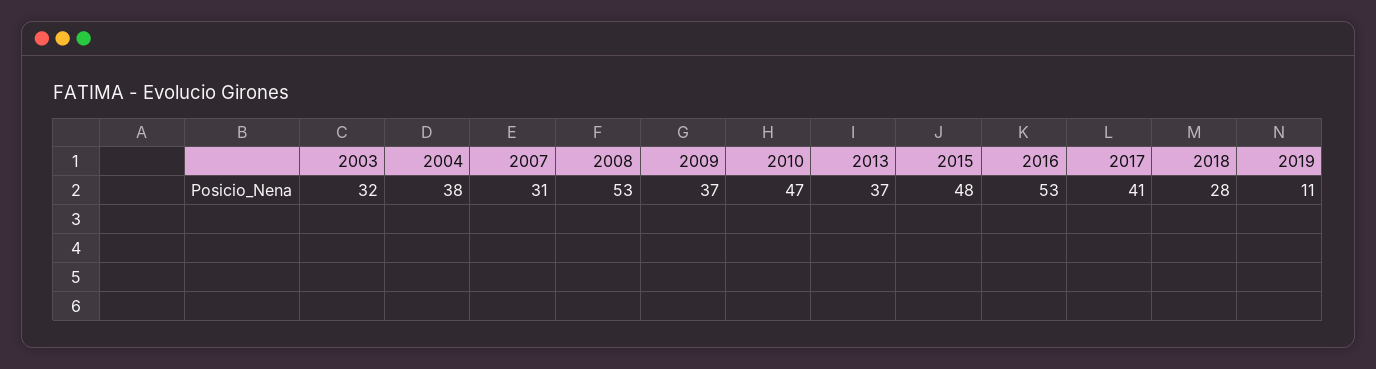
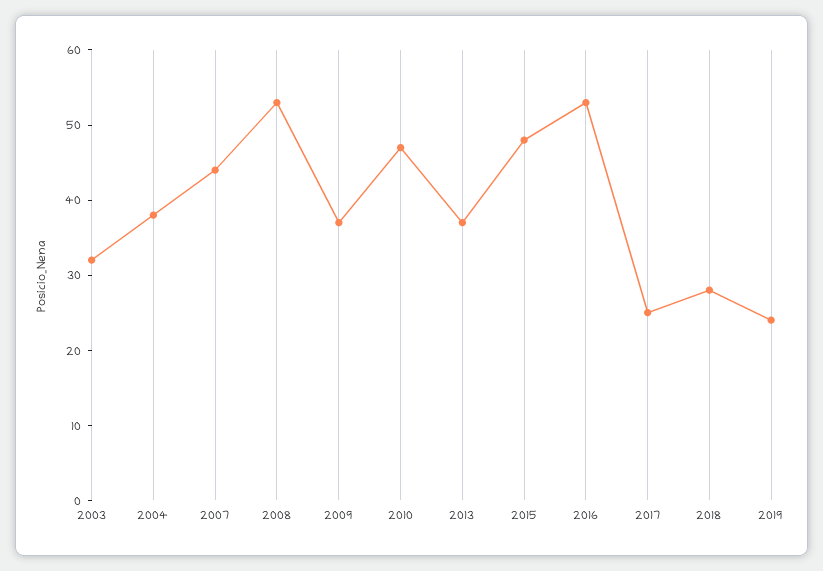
2007: 31 -> 45
2017: 41 -> 25
2019: 11 -> 25

